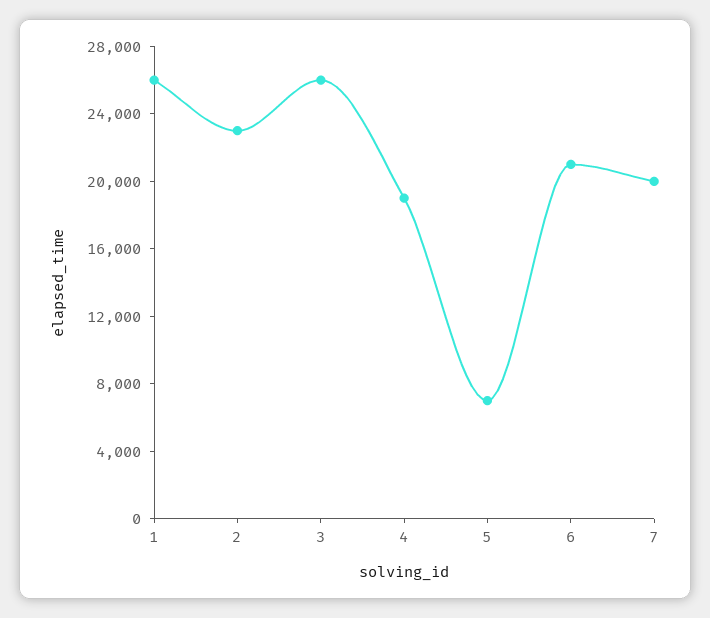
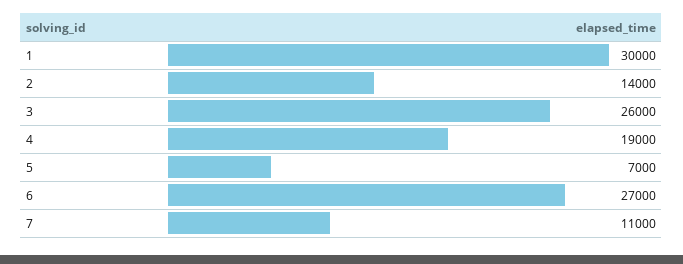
1: 26000 -> 30000
2: 23000 -> 14000
6: 21000 -> 27000
7: 20000 -> 11000

